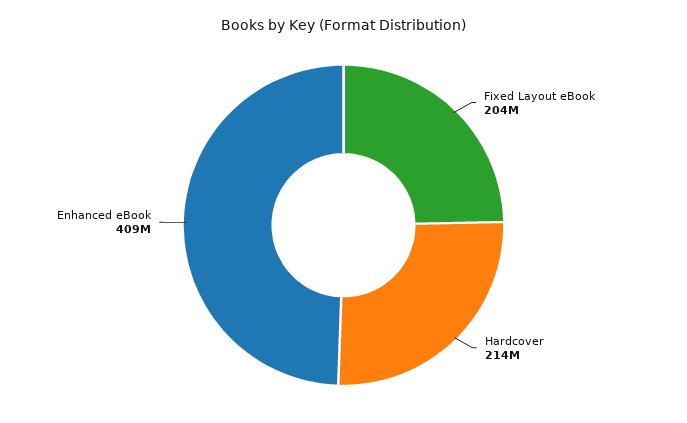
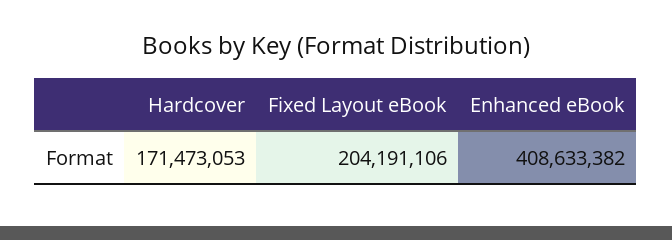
Hardcover: 214000000 -> 171473053

